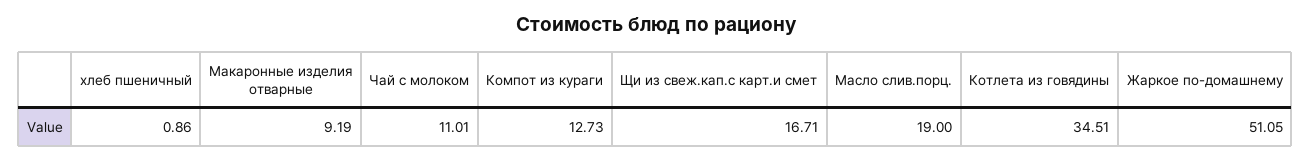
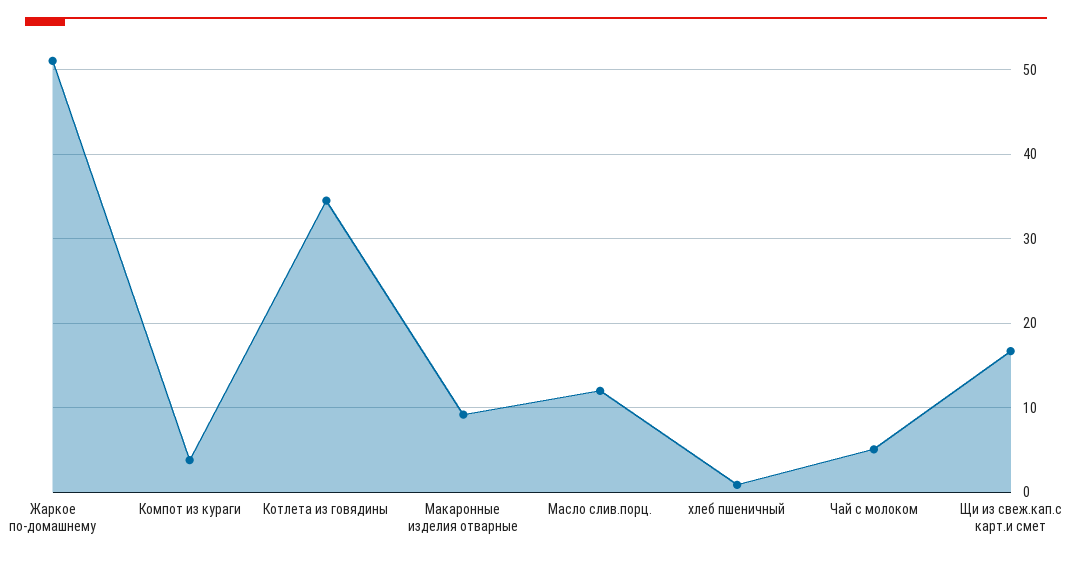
Чай с молоком: 11.01 -> 5
Компот из кураги: 12.73 -> 4
Масло слив.порц.: 19 -> 12

